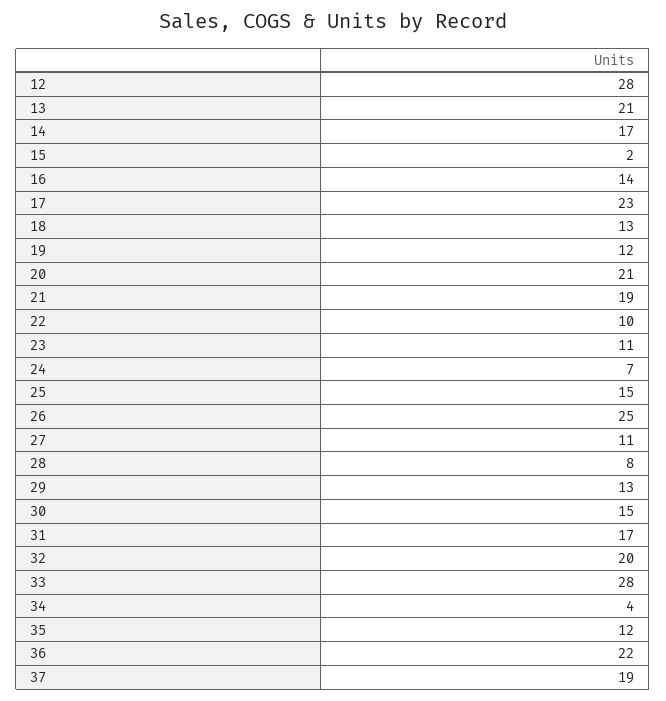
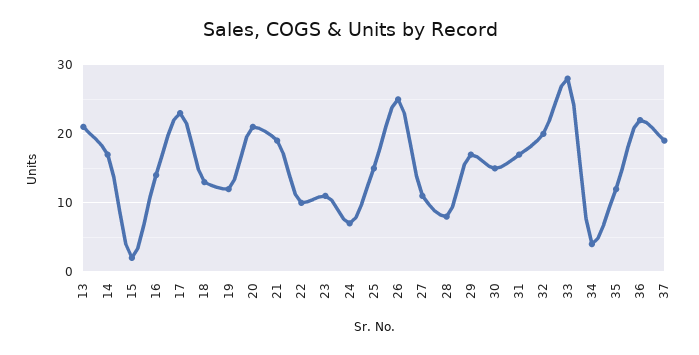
12: 28 -> none
29: 13 -> 17

